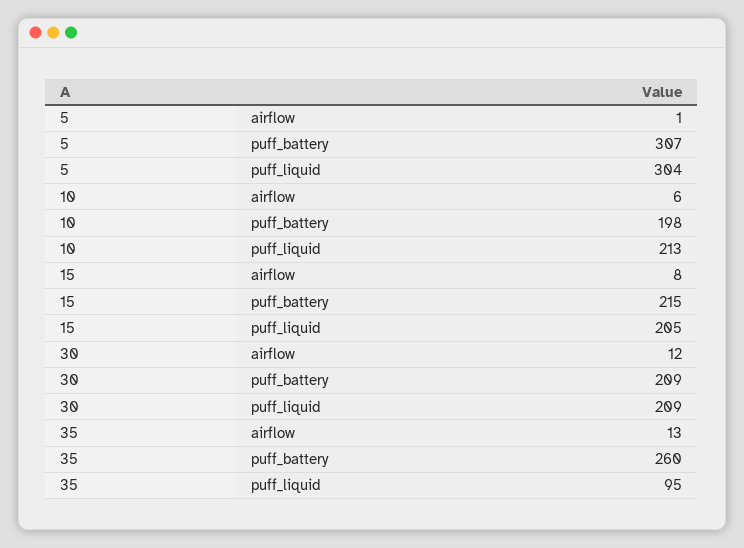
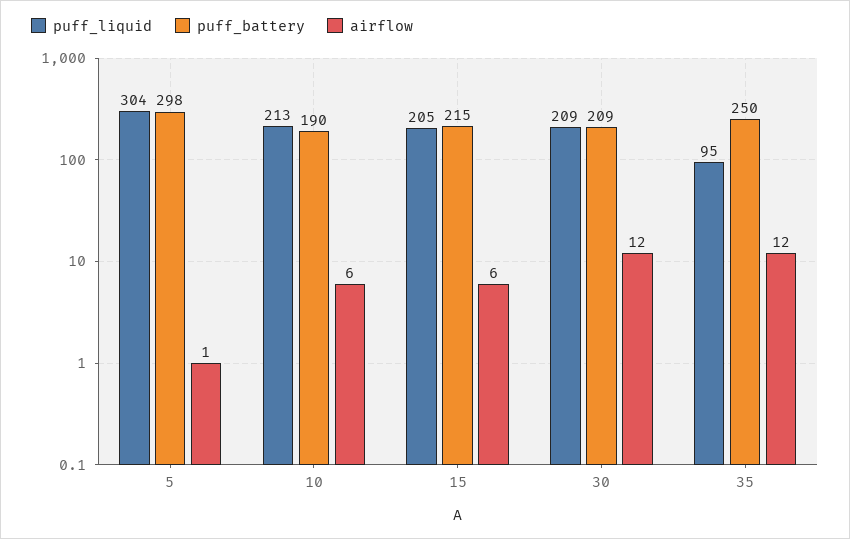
puff_battery, 5: 307 -> 298
puff_battery, 10: 198 -> 190
airflow, 15: 8 -> 6
airflow, 35: 13 -> 12
puff_battery, 35: 260 -> 250

